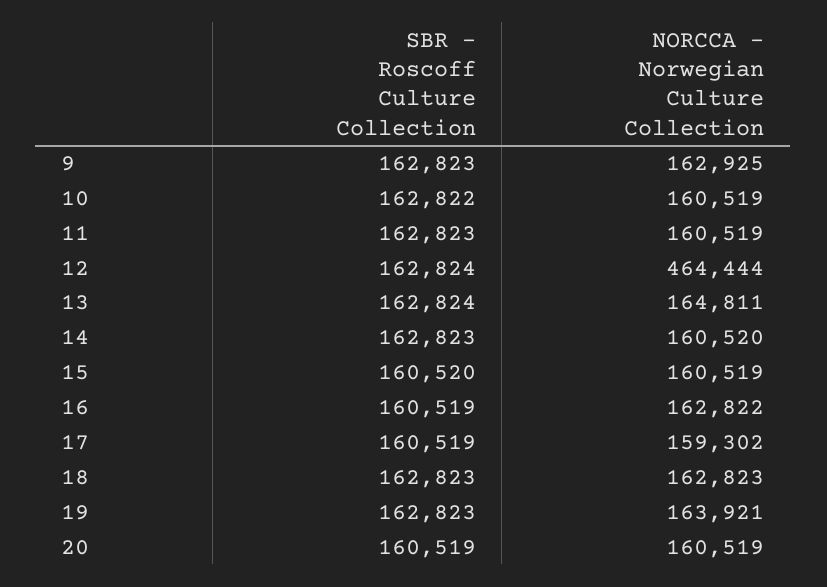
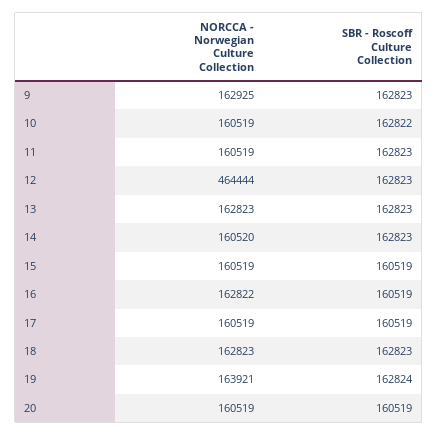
SBR - Roscoff Culture Collection, 12: 162824 -> 162823
SBR - Roscoff Culture Collection, 13: 162824 -> 162823
NORCCA - Norwegian Culture Collection, 13: 164811 -> 162823
SBR - Roscoff Culture Collection, 15: 160520 -> 160519
NORCCA - Norwegian Culture Collection, 17: 159302 -> 160519
SBR - Roscoff Culture Collection, 19: 162823 -> 162824

